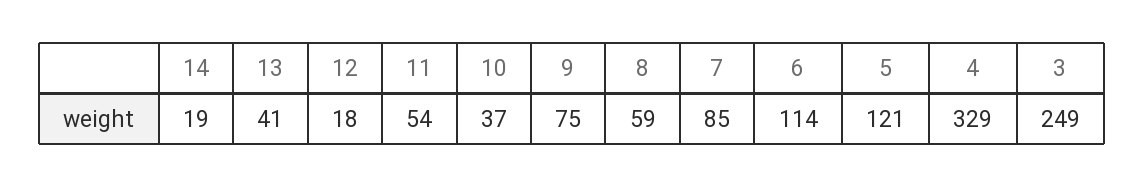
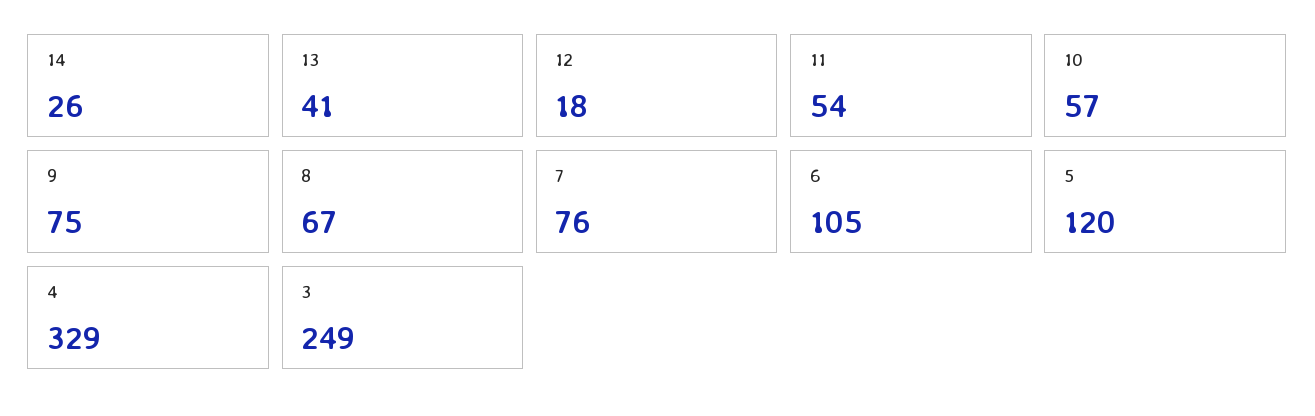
14: 19 -> 26
10: 37 -> 57
8: 59 -> 67
7: 85 -> 76
6: 114 -> 105
5: 121 -> 120

